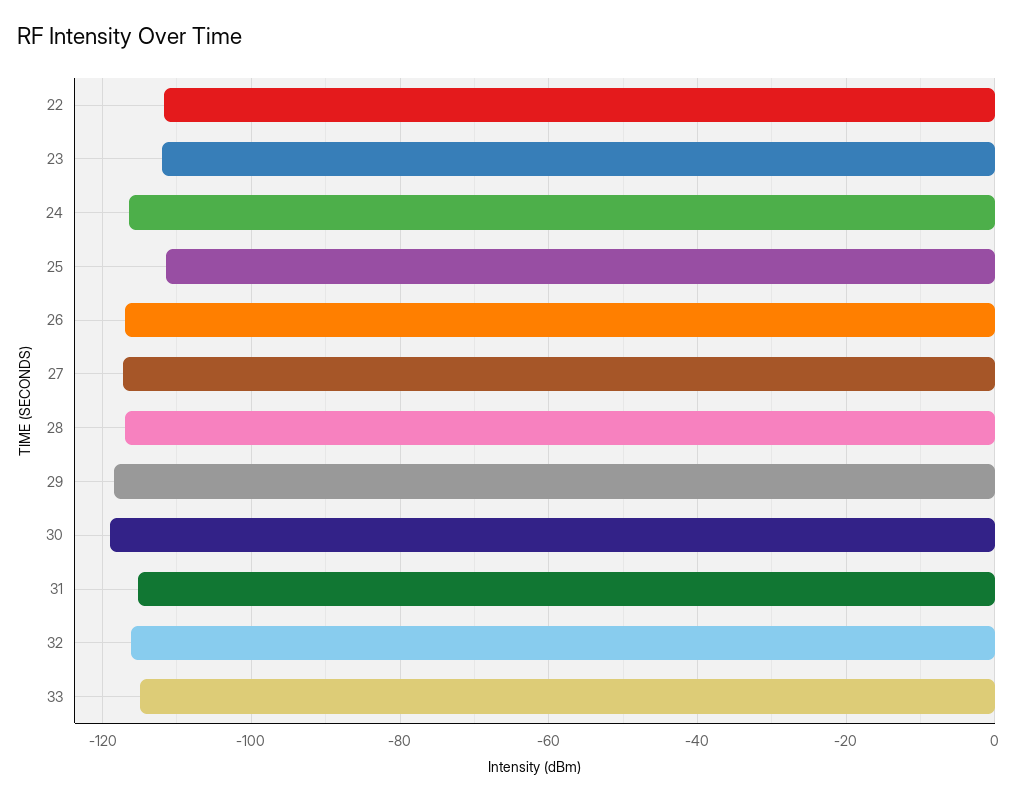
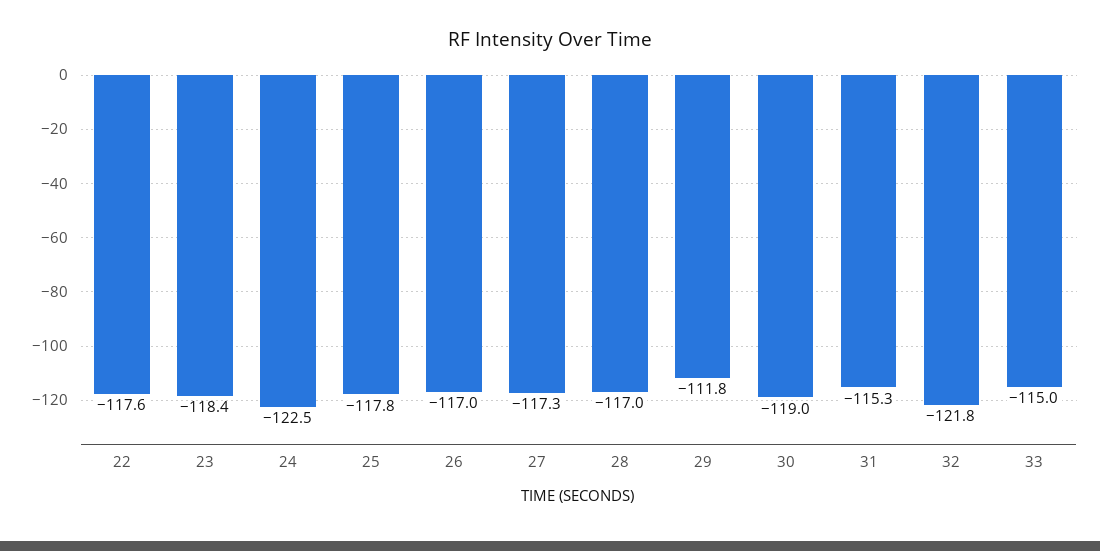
22: -112 -> -117.6
23: -112 -> -118.4
24: -116 -> -122.5
25: -112 -> -117.8
29: -118 -> -111.8
32: -116 -> -121.8

